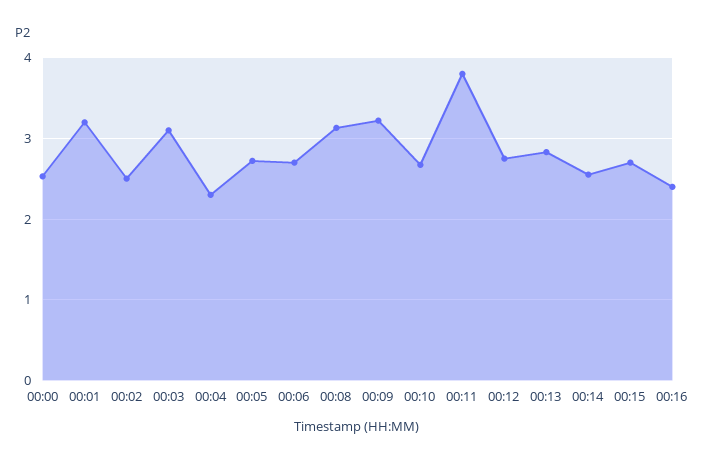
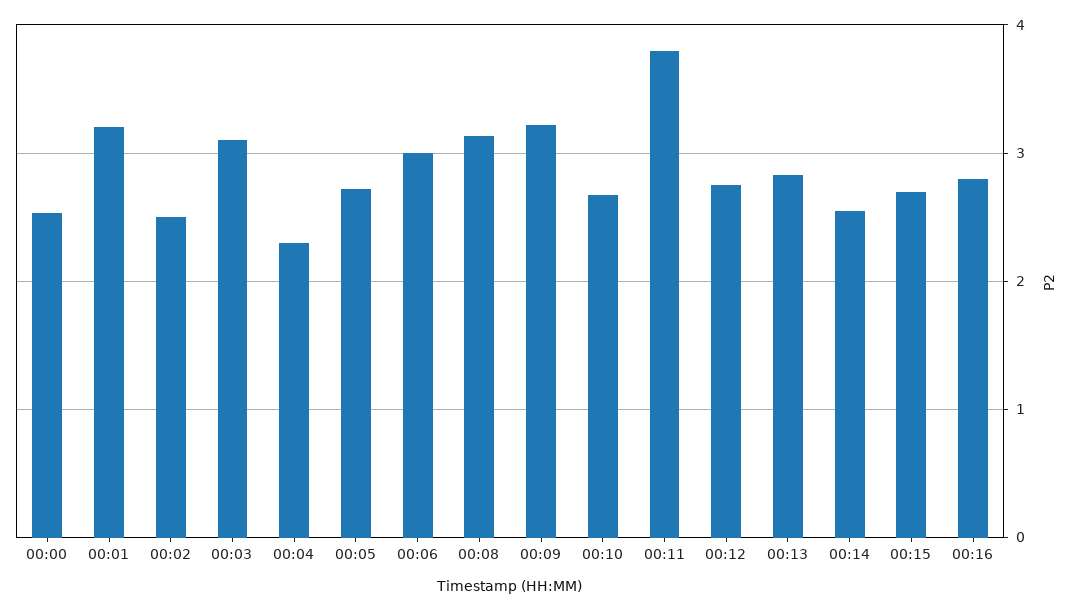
00:06: 2.7 -> 3
00:16: 2.4 -> 2.8

